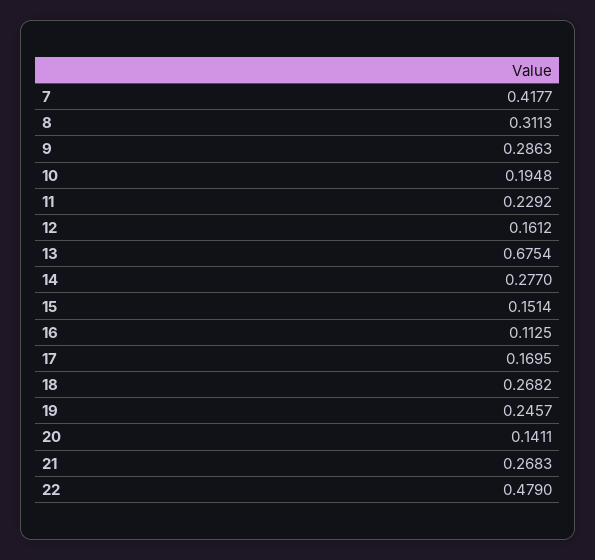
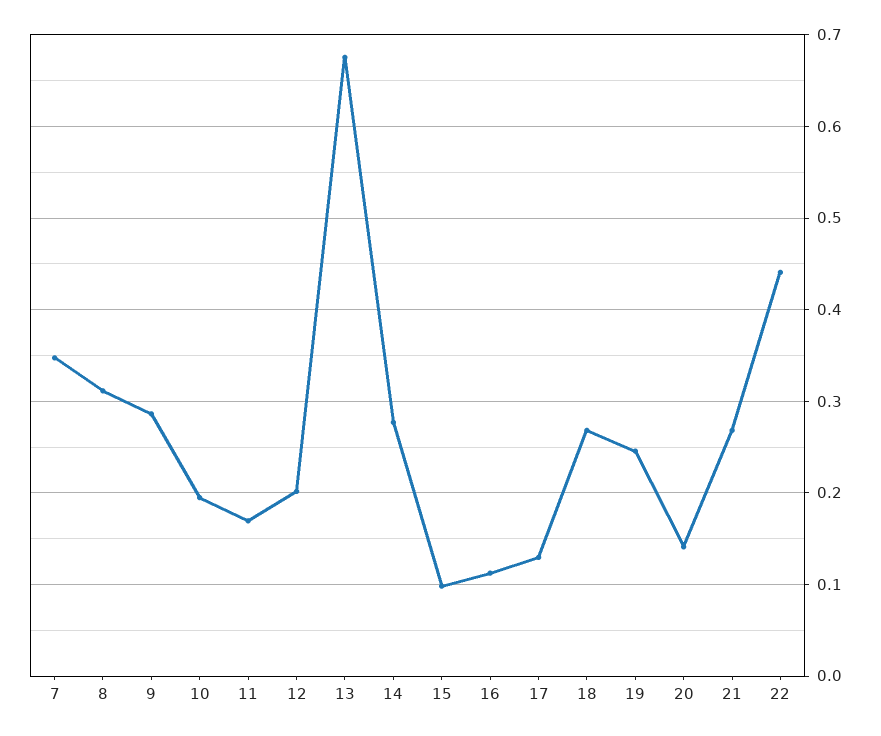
7: 0.4177 -> 0.35
11: 0.2292 -> 0.17
12: 0.1612 -> 0.2
15: 0.1514 -> 0.1
17: 0.1695 -> 0.13
22: 0.479 -> 0.44

